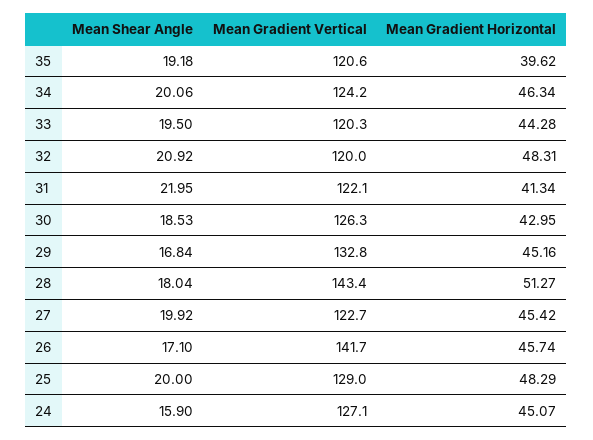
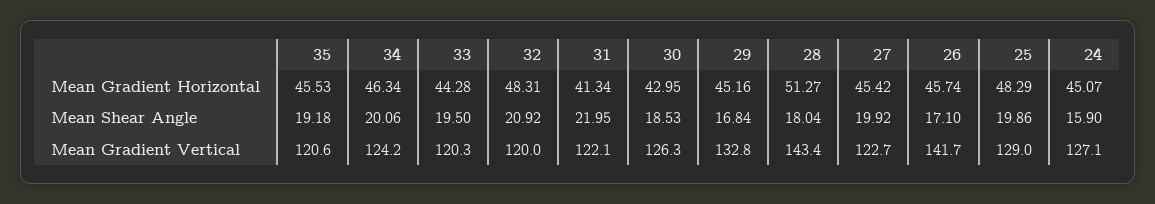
Mean Gradient Horizontal, 35: 39.62 -> 45.53
Mean Shear Angle, 25: 20 -> 19.86

